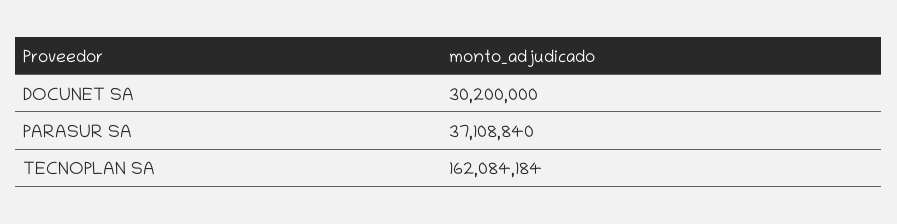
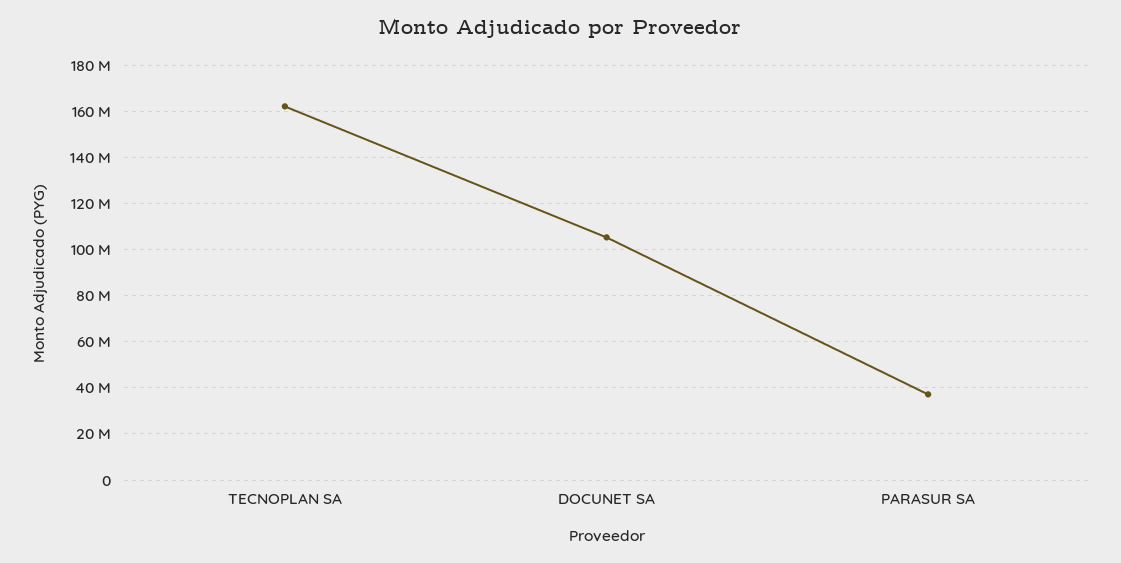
DOCUNET SA: 30200000 -> 105000000

